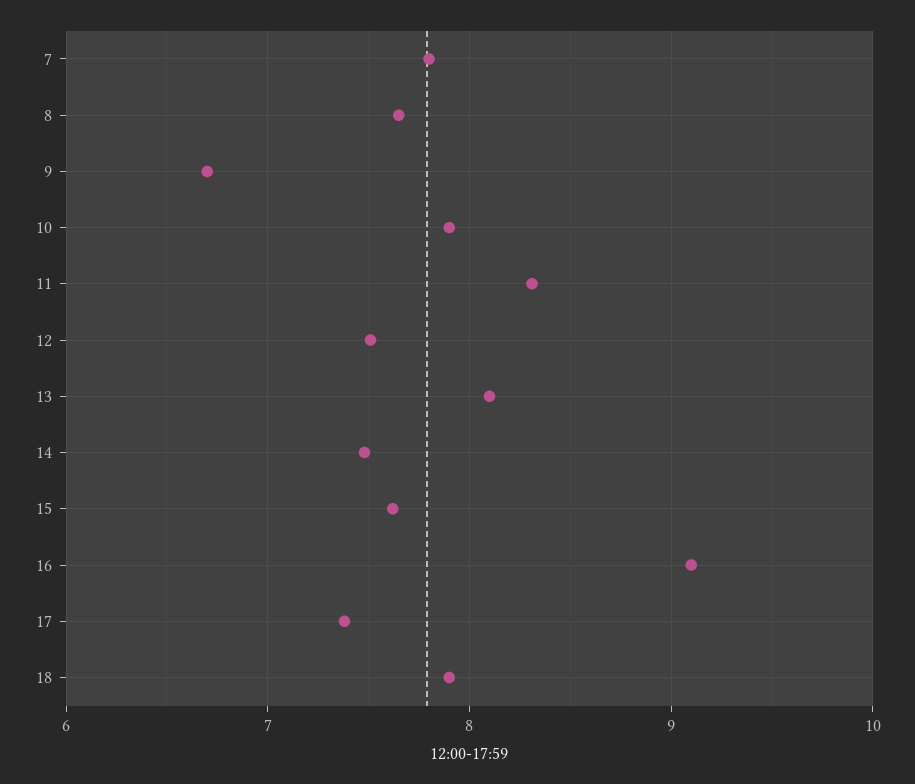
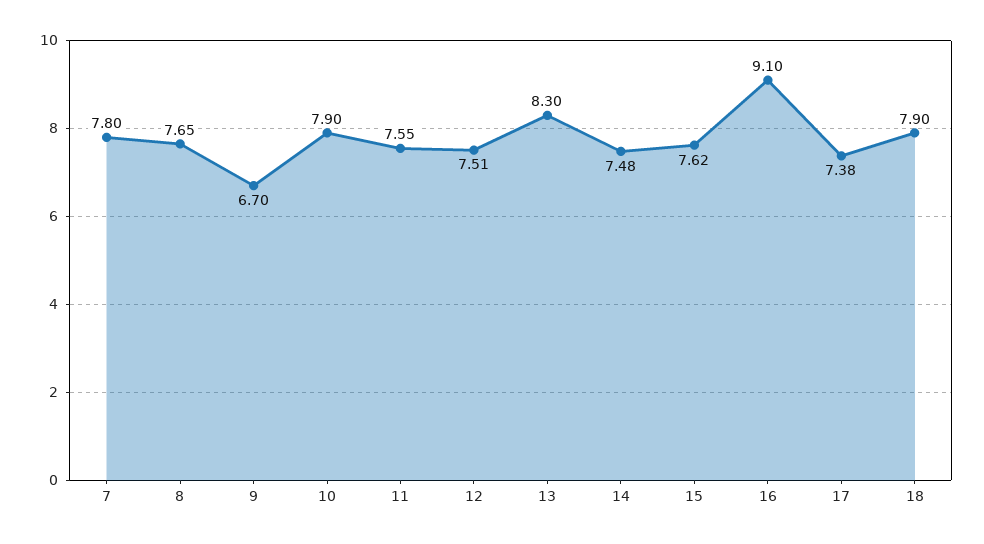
11: 8.3 -> 7.55
13: 8.1 -> 8.3

